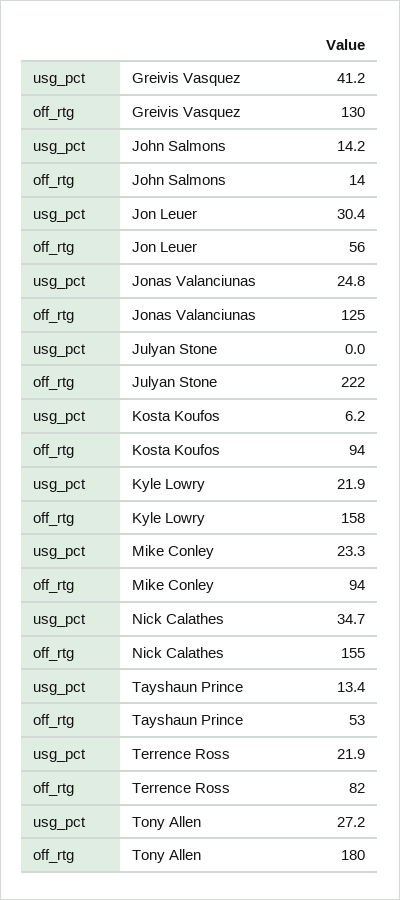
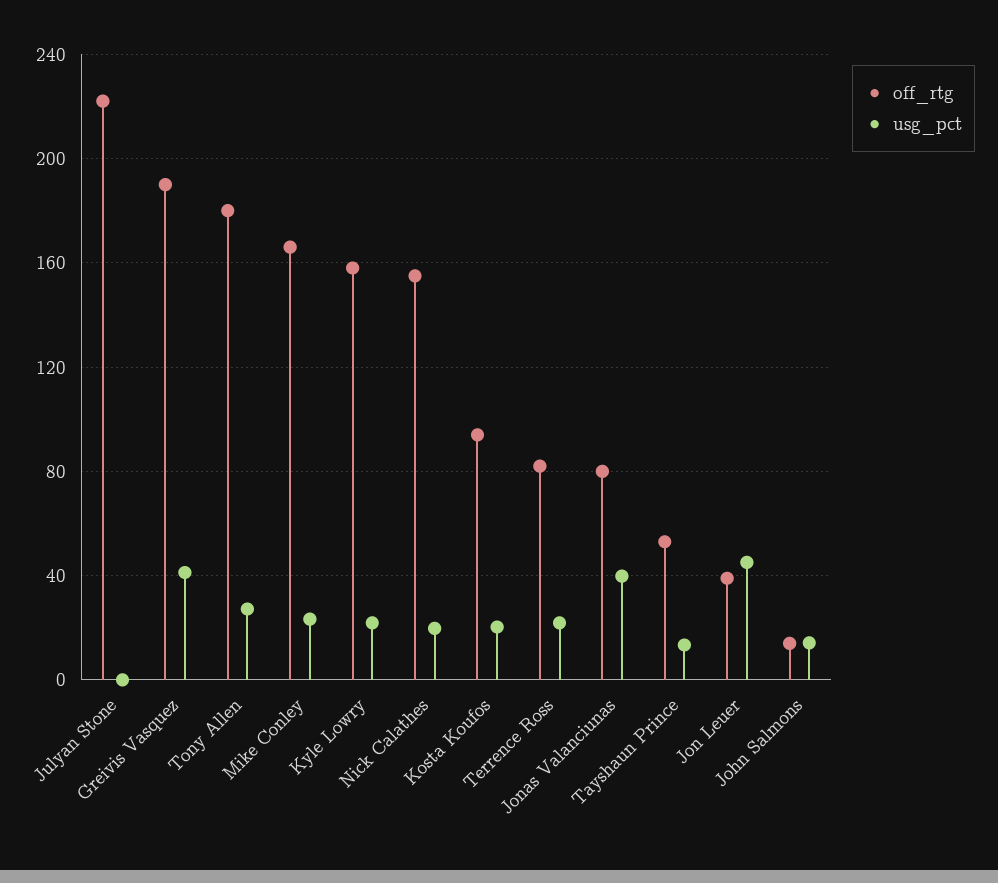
off_rtg, Greivis Vasquez: 130 -> 190
usg_pct, Jon Leuer: 30.4 -> 45
off_rtg, Jon Leuer: 56 -> 40
usg_pct, Jonas Valanciunas: 24.8 -> 40
off_rtg, Jonas Valanciunas: 125 -> 80
usg_pct, Kosta Koufos: 6.2 -> 20
off_rtg, Mike Conley: 94 -> 165
usg_pct, Nick Calathes: 34.7 -> 20

